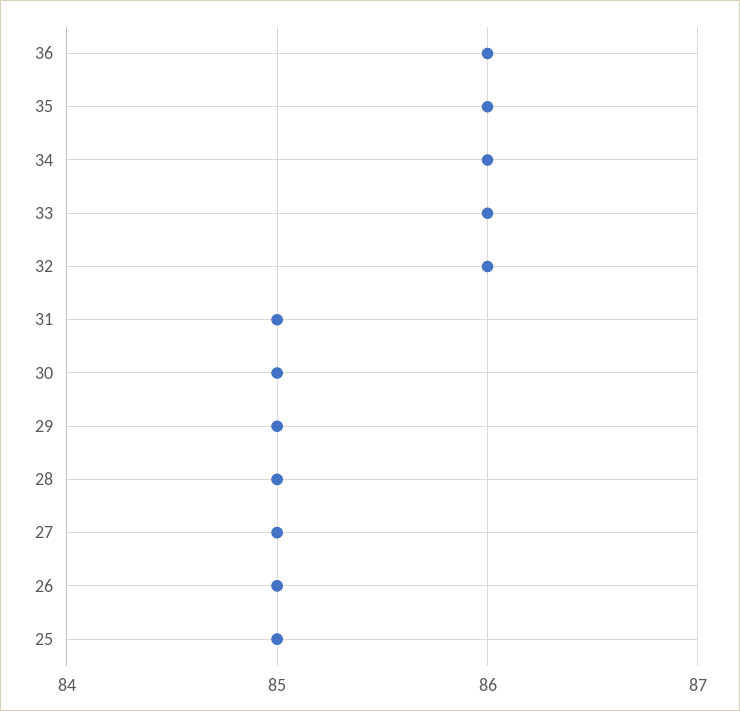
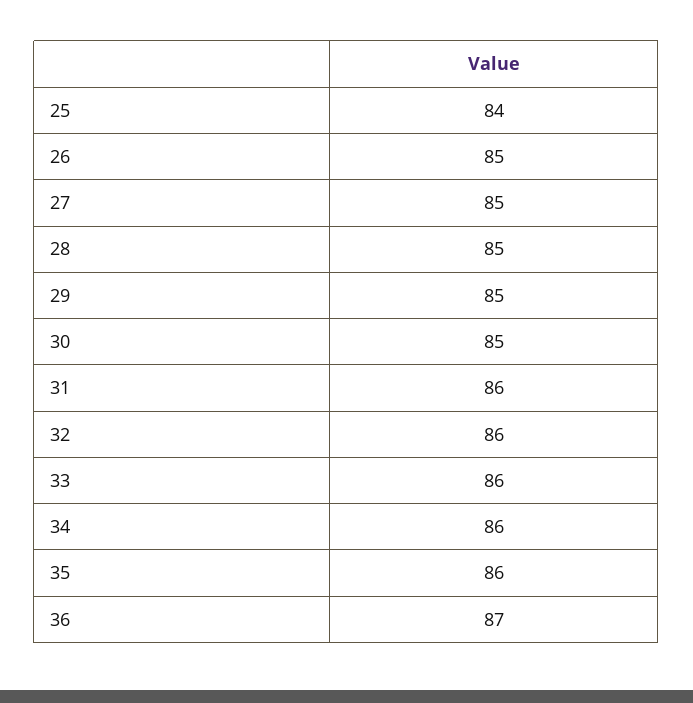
36: 86 -> 87
31: 85 -> 86
25: 85 -> 84

